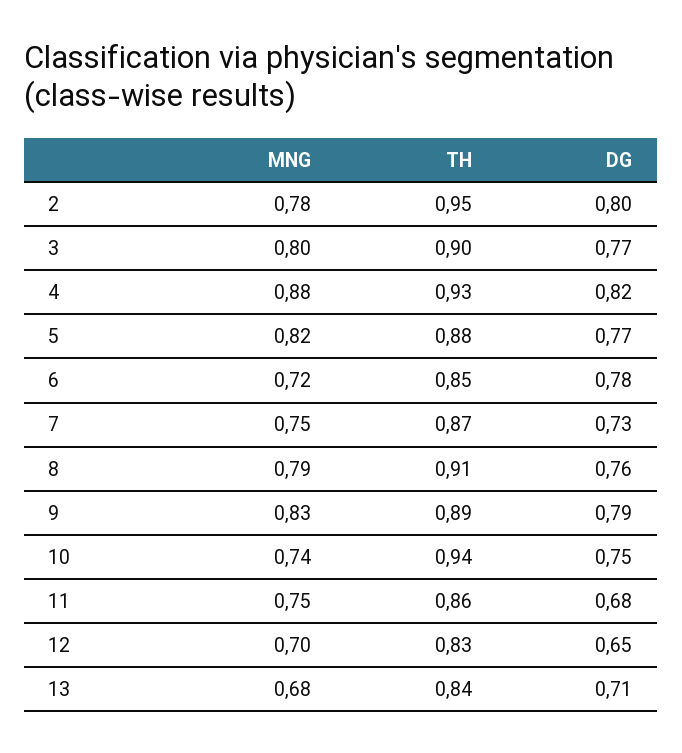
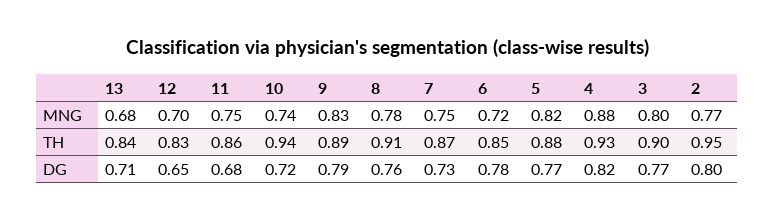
MNG, 2: 0.78 -> 0.77
MNG, 8: 0.79 -> 0.78
DG, 10: 0.75 -> 0.72

